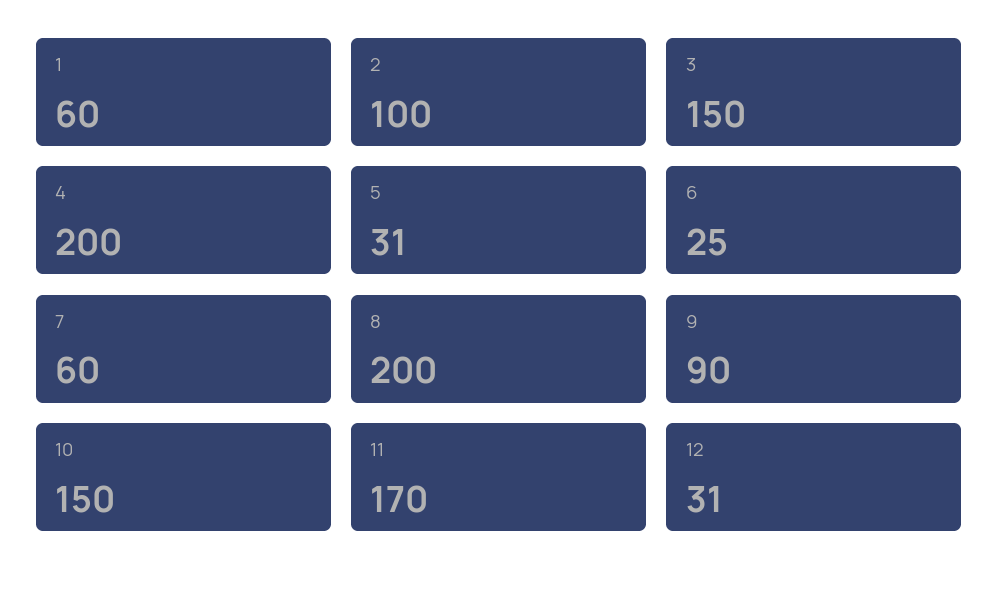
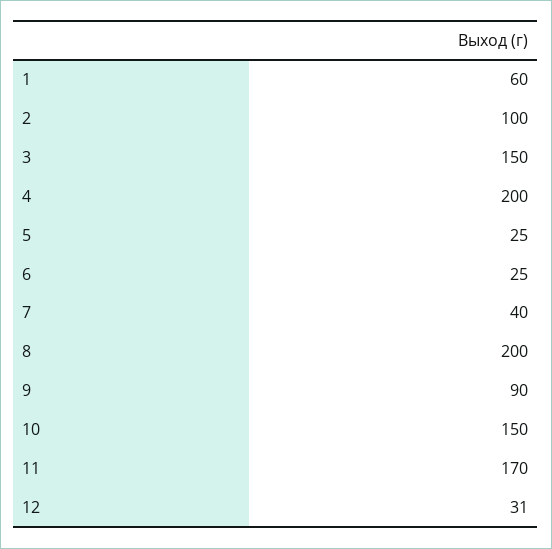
5: 31 -> 25
7: 60 -> 40

